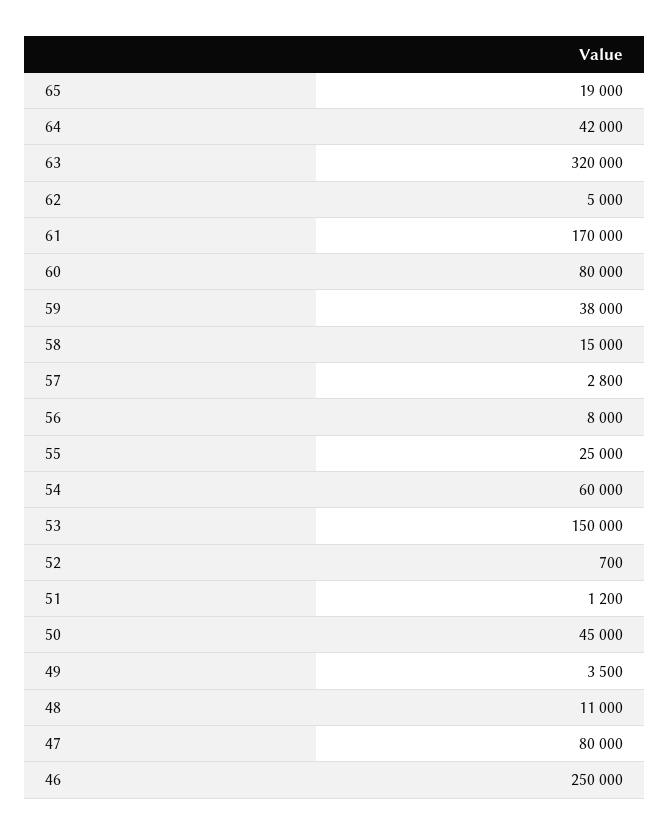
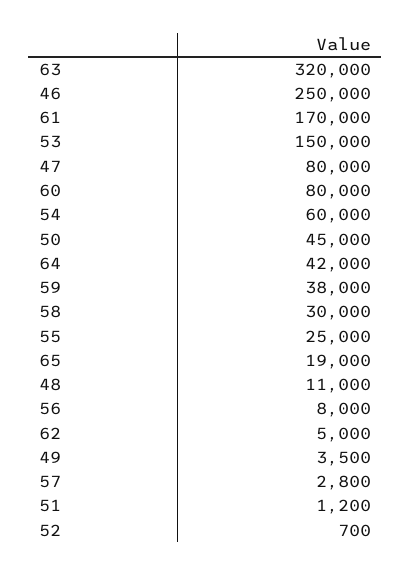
58: 15000 -> 30000

